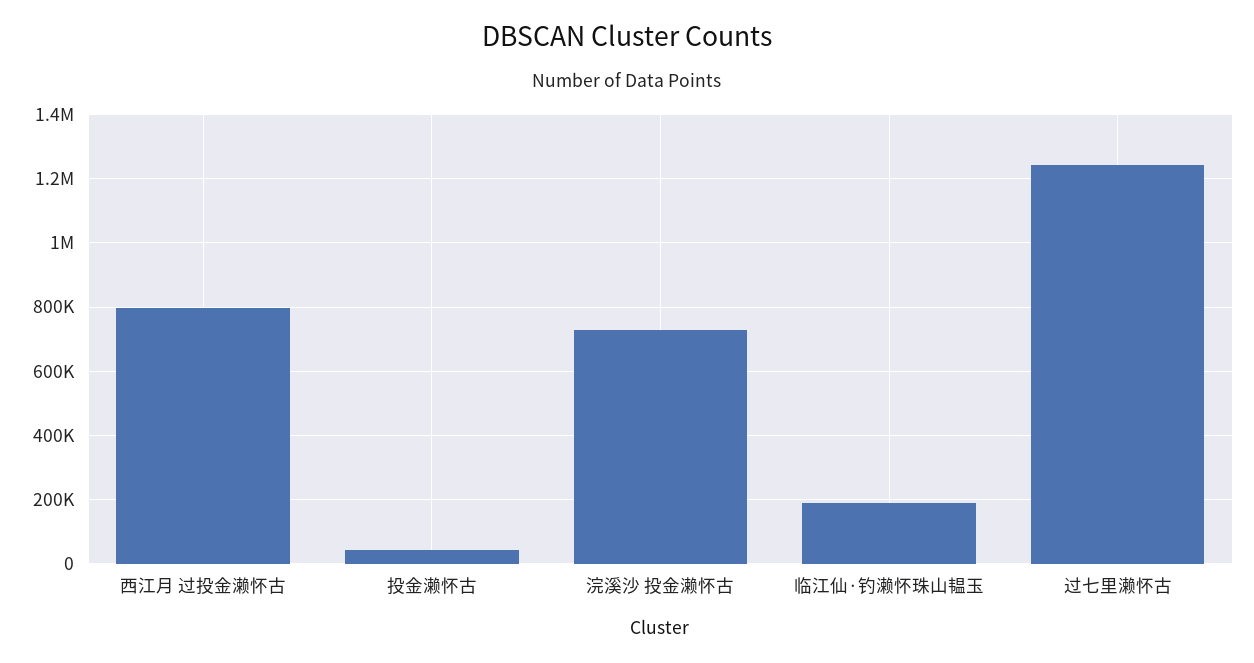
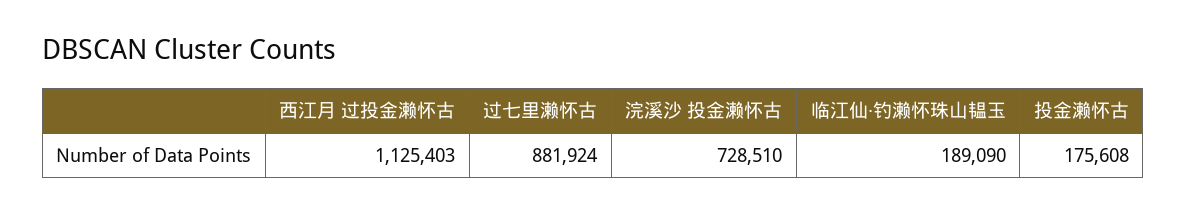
西江月 过投金濑怀古: 800000 -> 1125403
投金濑怀古: 40000 -> 175608
过七里濑怀古: 1240000 -> 881924

